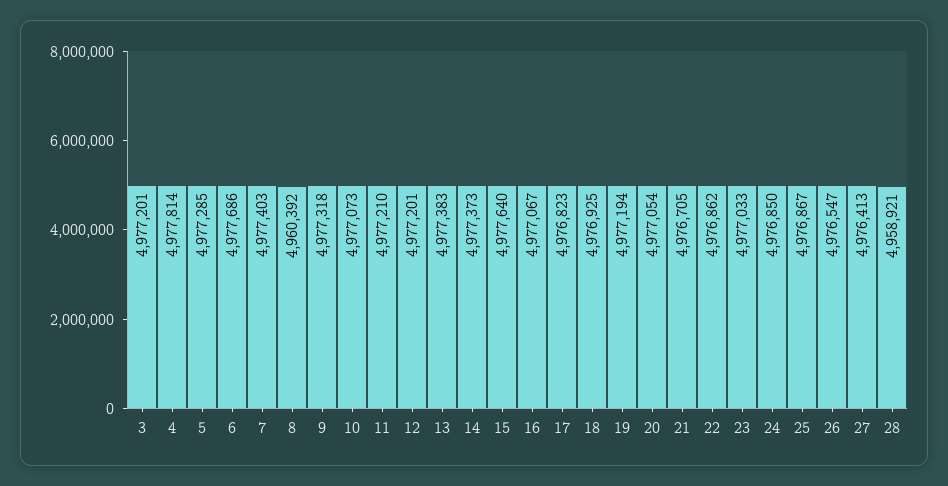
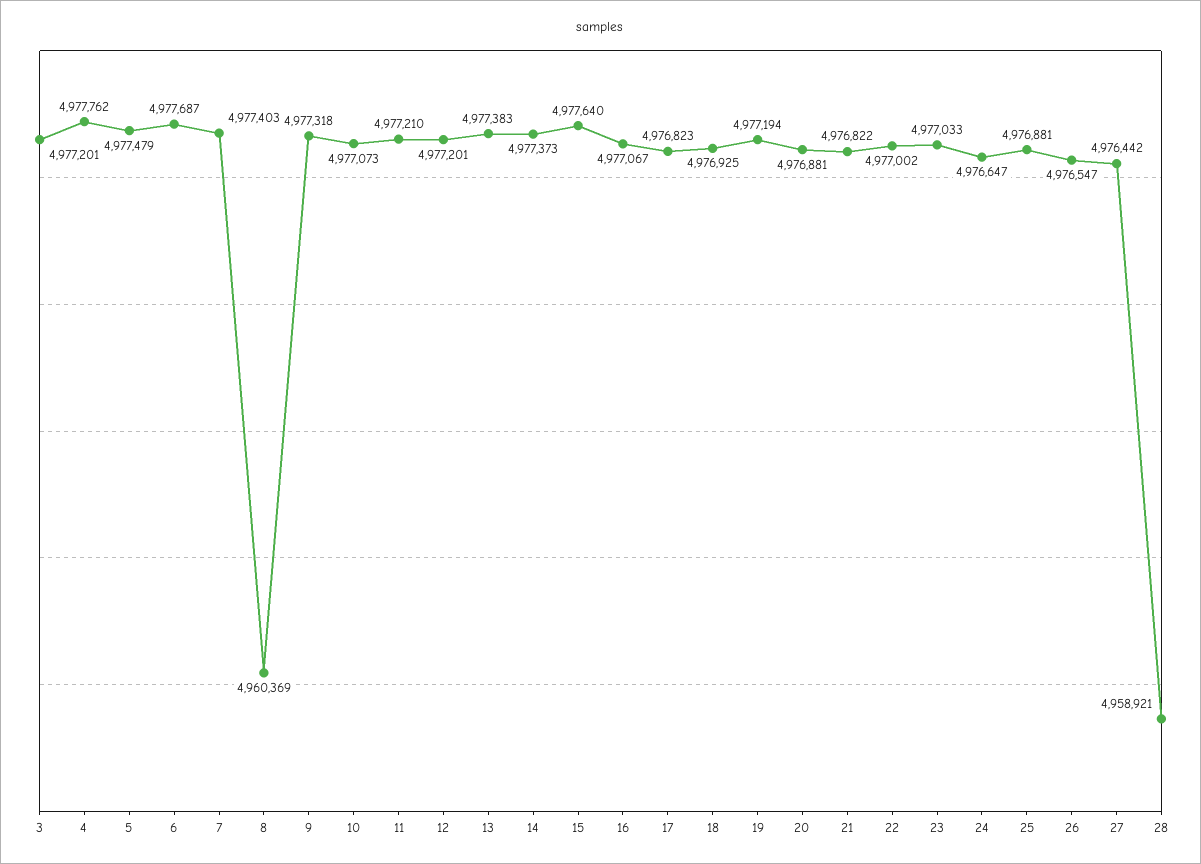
4: 4977814 -> 4977762
5: 4977285 -> 4977479
6: 4977686 -> 4977687
8: 4960392 -> 4960369
20: 4977054 -> 4976881
21: 4976705 -> 4976822
22: 4976862 -> 4977002
24: 4976850 -> 4976647
25: 4976867 -> 4976881
27: 4976413 -> 4976442

